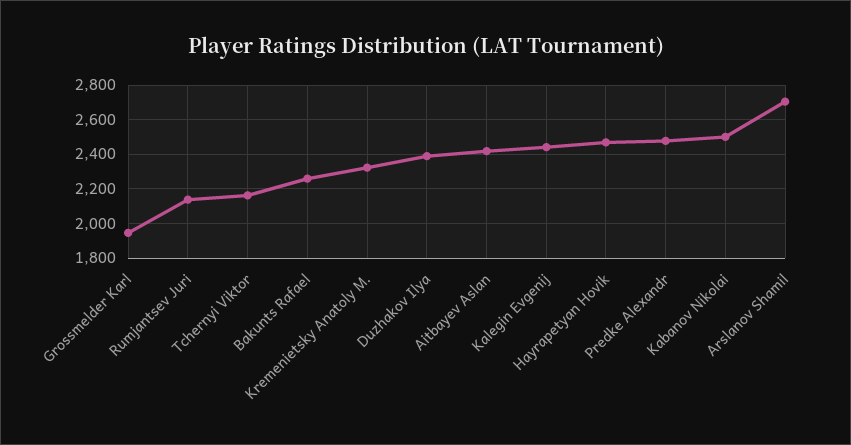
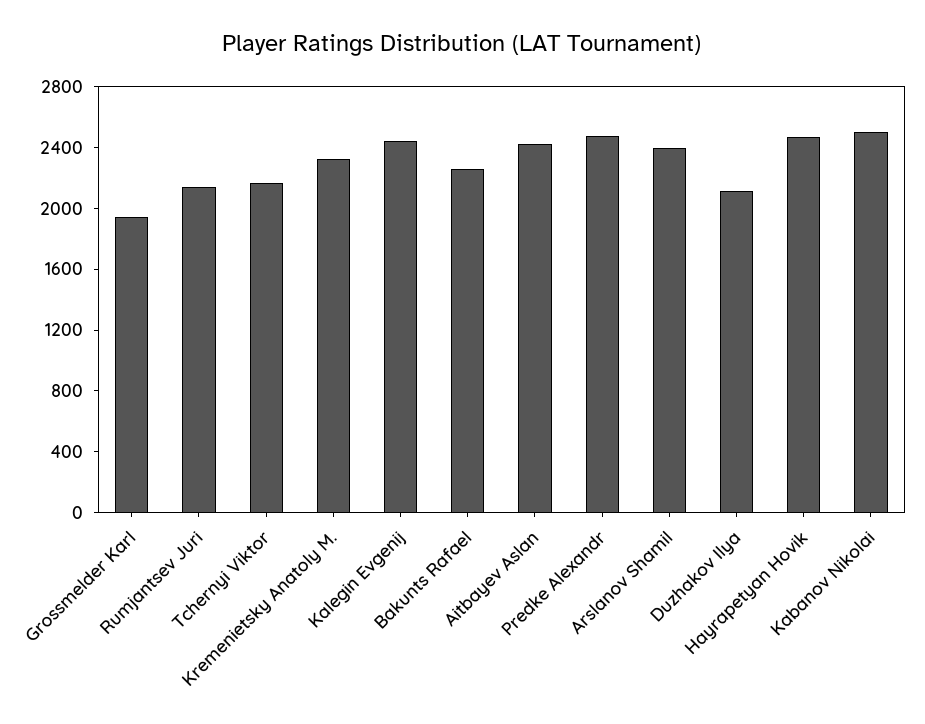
Duzhakov Ilya: 2400 -> 2100
Arslanov Shamil: 2700 -> 2400

